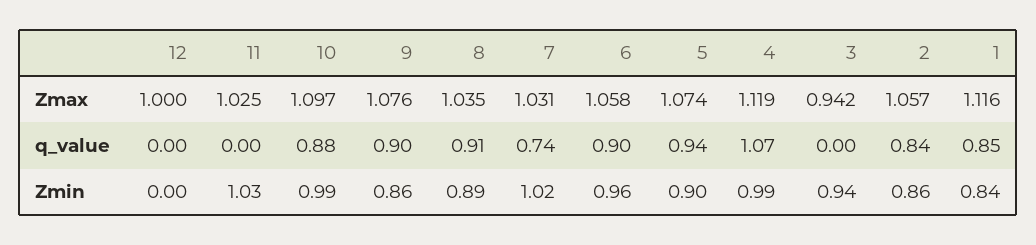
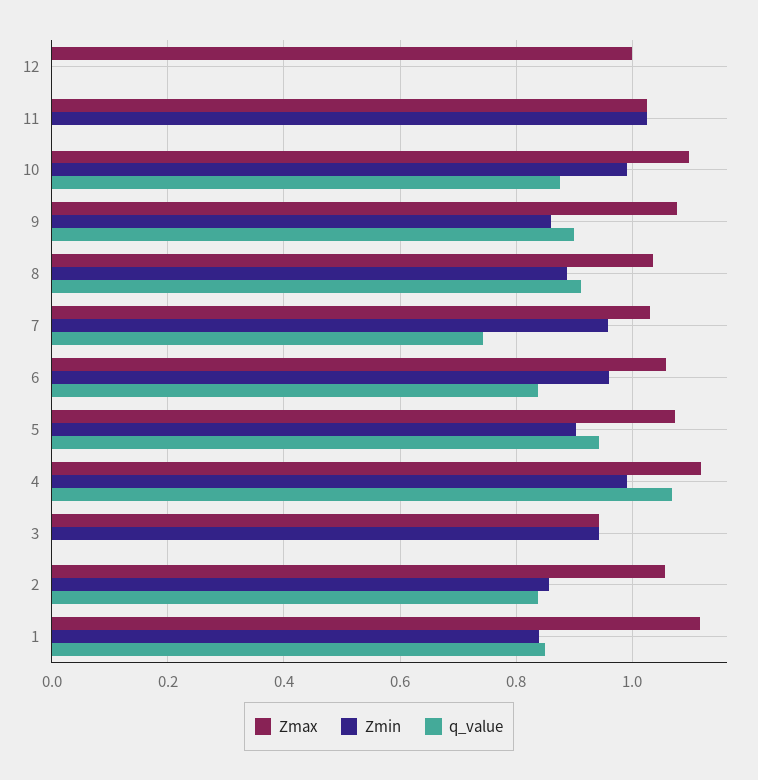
q_value, 6: 0.9 -> 0.84
Zmin, 7: 1.02 -> 0.96

